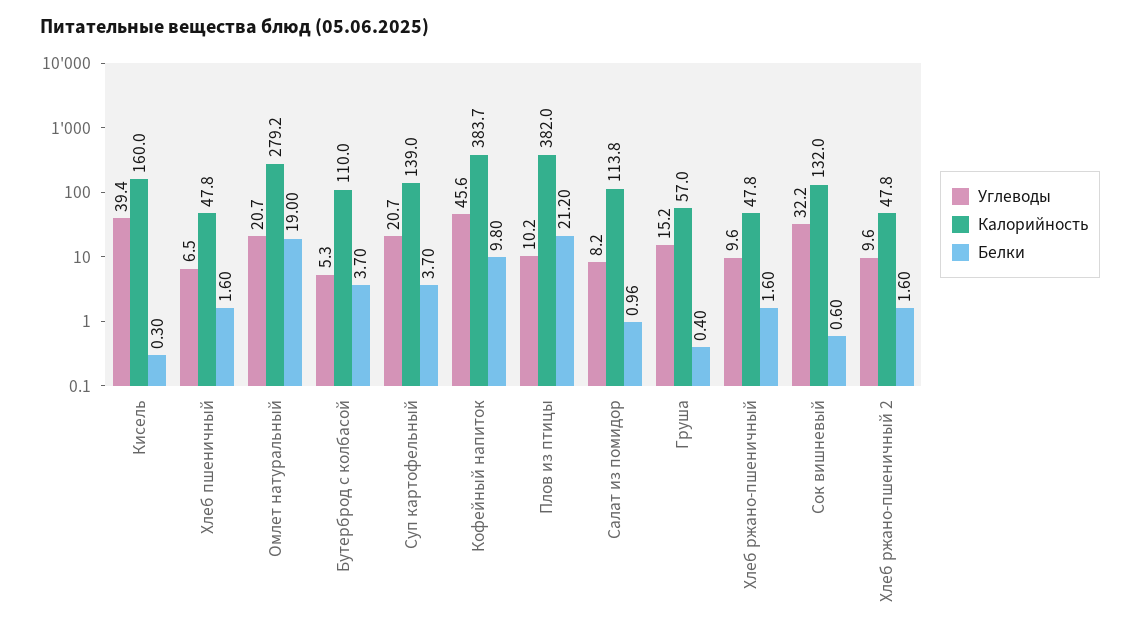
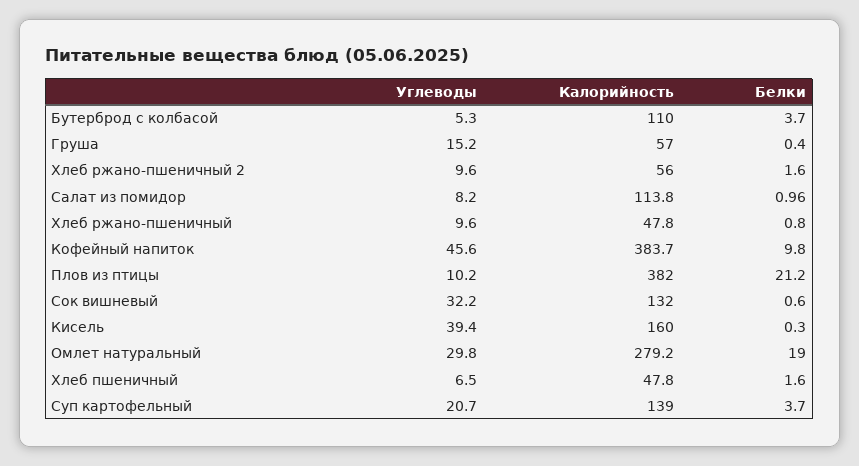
Углеводы, Омлет натуральный: 20.7 -> 29.8
Белки, Хлеб ржано-пшеничный: 1.6 -> 0.8
Калорийность, Хлеб ржано-пшеничный 2: 47.8 -> 56

